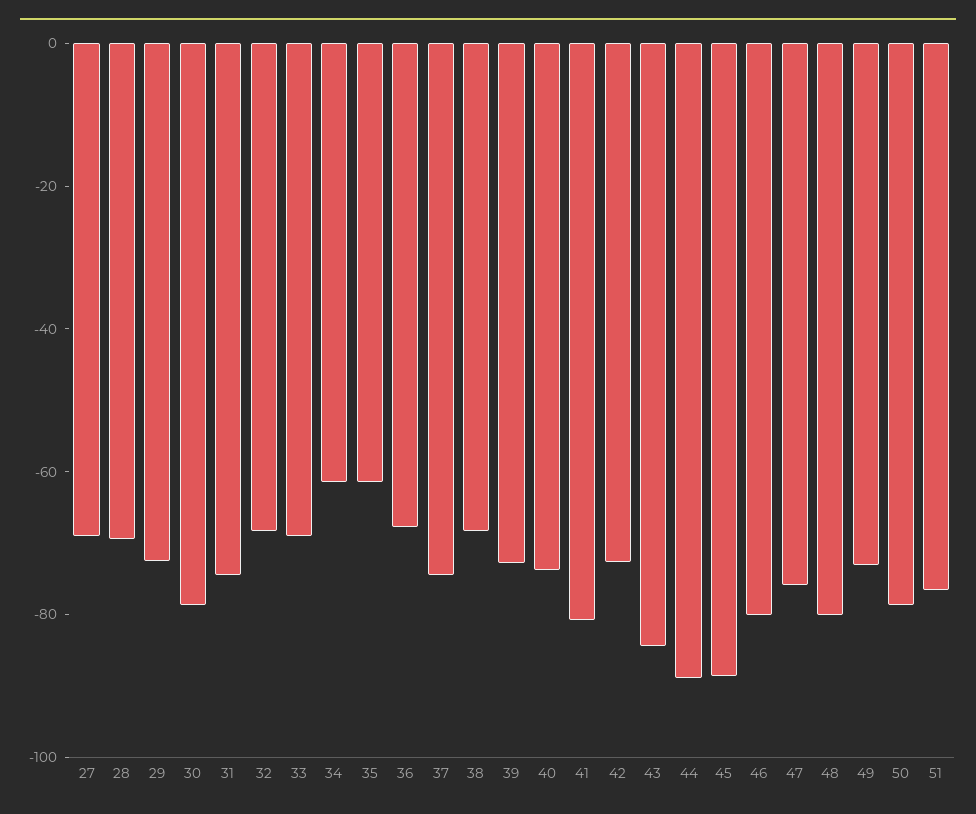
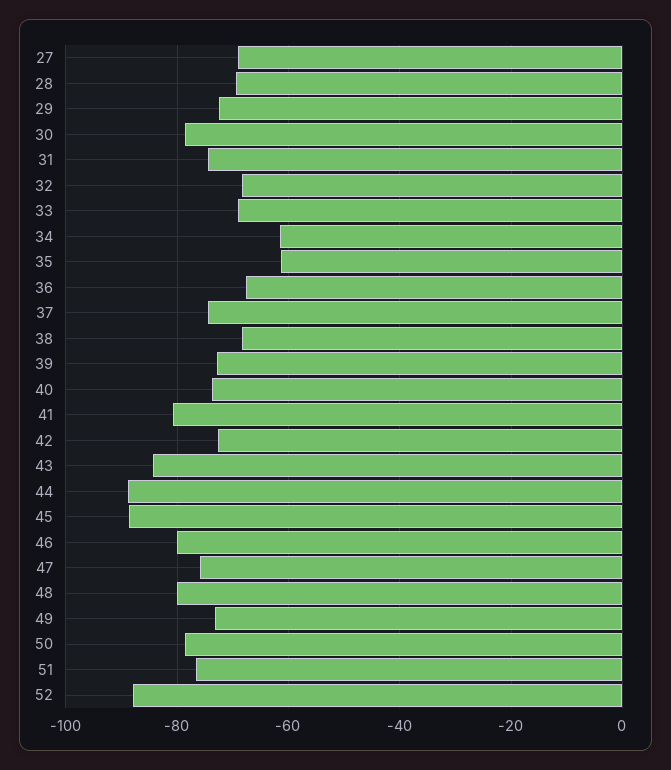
52: none -> -88

